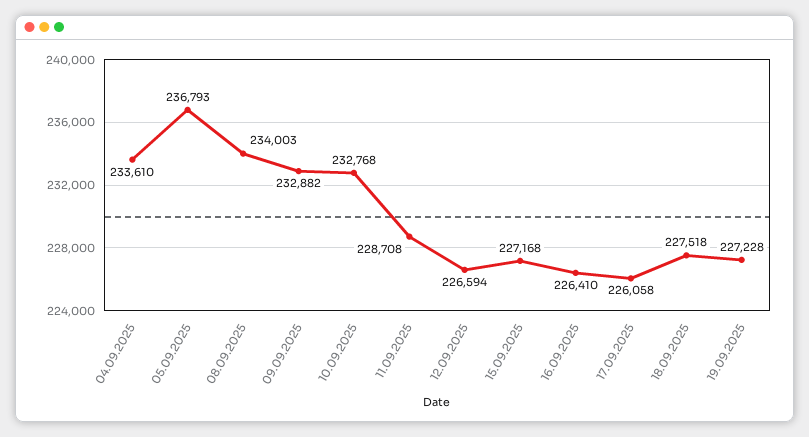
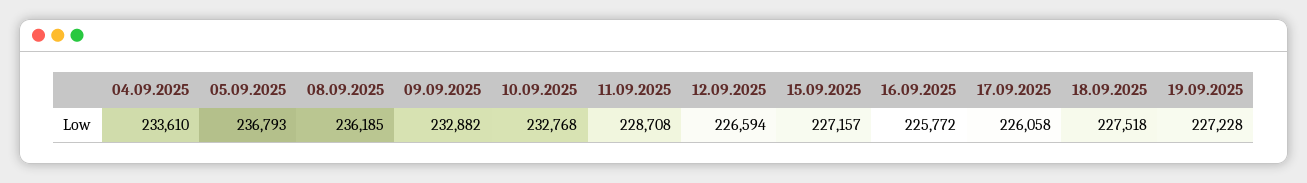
08.09.2025: 234003 -> 236185
15.09.2025: 227168 -> 227157
16.09.2025: 226410 -> 225772

